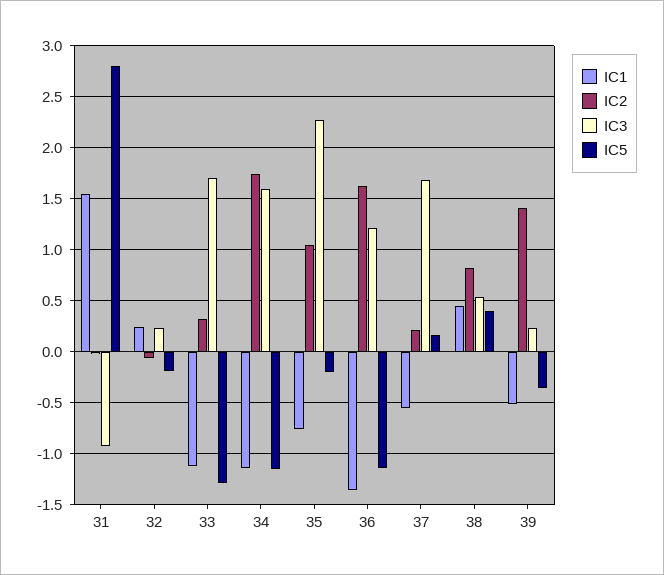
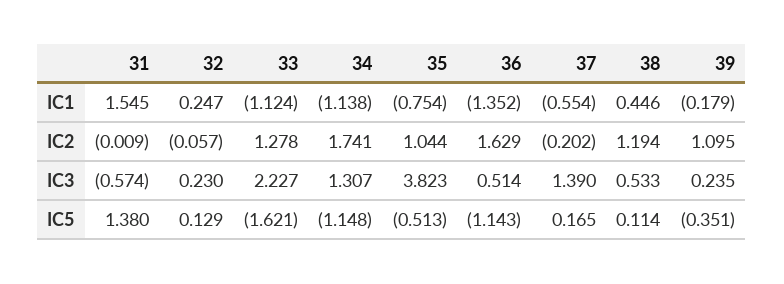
IC3, 31: -0.9 -> -0.574
IC5, 31: 2.8 -> 1.38
IC5, 32: -0.2 -> 0.129
IC2, 33: 0.3 -> 1.278
IC3, 33: 1.7 -> 2.227
IC5, 33: -1.3 -> -1.621
IC3, 34: 1.6 -> 1.307
IC3, 35: 2.3 -> 3.823
IC5, 35: -0.2 -> -0.513
IC3, 36: 1.2 -> 0.514
IC2, 37: 0.2 -> -0.202
IC3, 37: 1.7 -> 1.39
IC2, 38: 0.8 -> 1.194
IC5, 38: 0.4 -> 0.114
IC1, 39: -0.5 -> -0.179
IC2, 39: 1.4 -> 1.095

